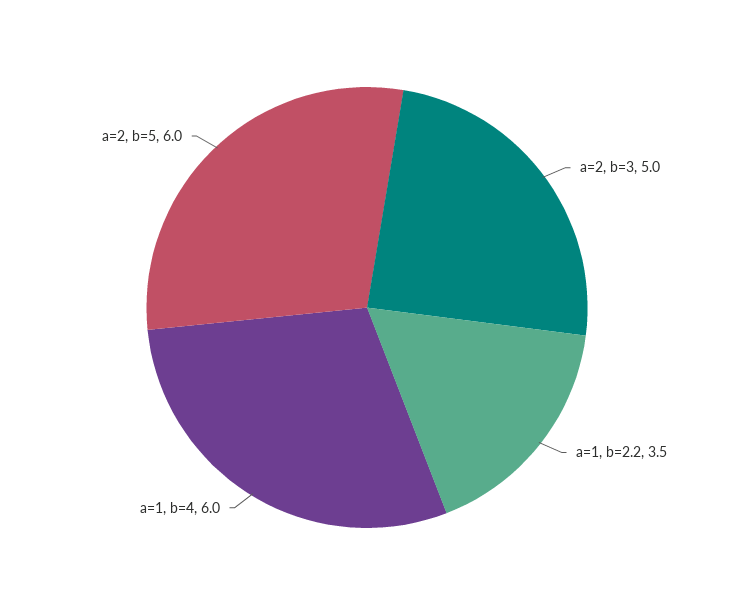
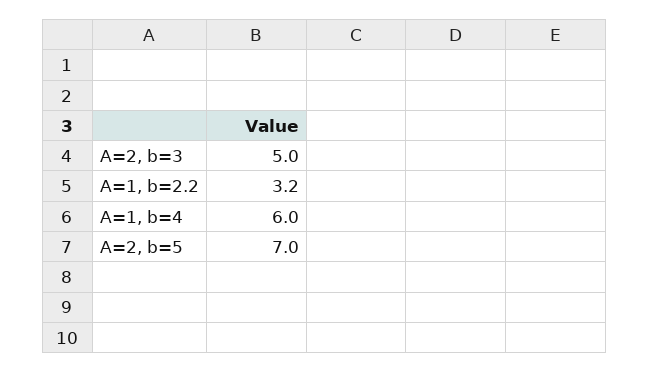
a=1, b=2.2: 3.5 -> 3.2
a=2, b=5: 6 -> 7

